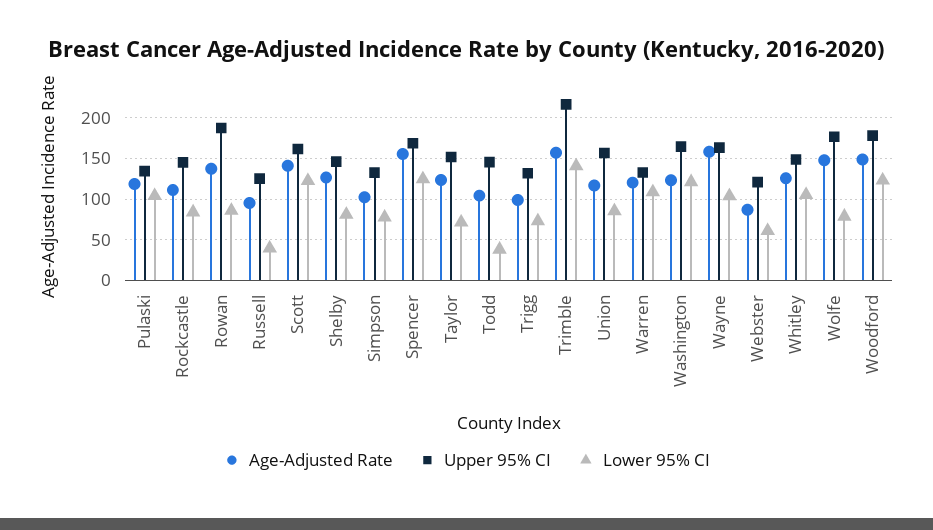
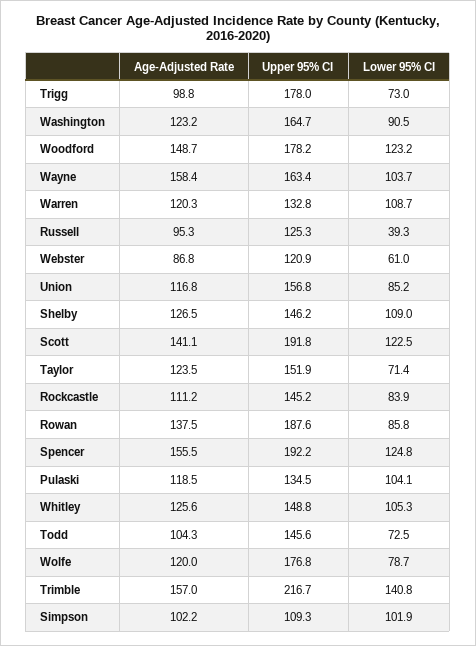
Upper 95% CI, Scott: 160 -> 191.8
Lower 95% CI, Shelby: 80 -> 109
Upper 95% CI, Simpson: 130 -> 109.3
Lower 95% CI, Simpson: 80 -> 101.9
Upper 95% CI, Spencer: 170 -> 192.2
Lower 95% CI, Todd: 40 -> 72.5
Upper 95% CI, Trigg: 130 -> 178
Lower 95% CI, Washington: 120 -> 90.5
Age-Adjusted Rate, Wolfe: 150 -> 120

